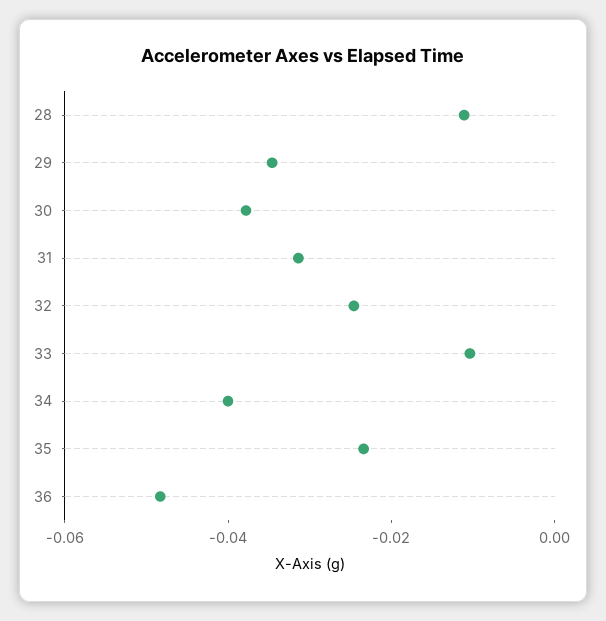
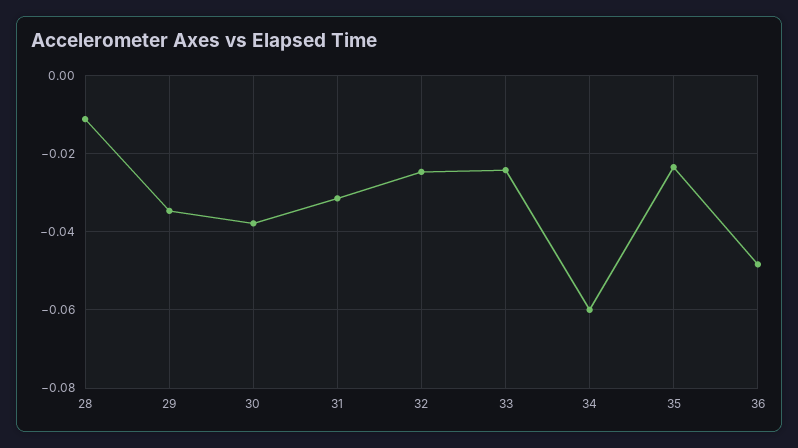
33: -0.01 -> -0.024
34: -0.04 -> -0.06

